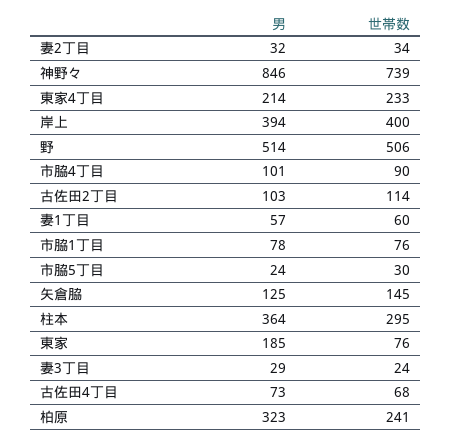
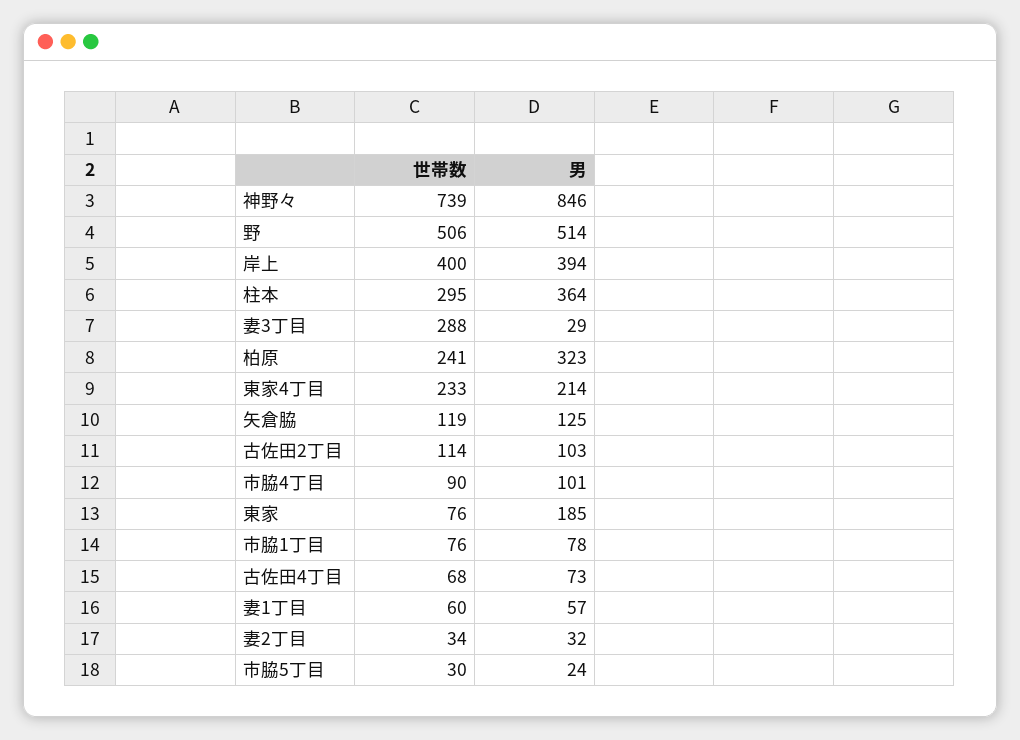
世帯数, 矢倉脇: 145 -> 119
世帯数, 妻3丁目: 24 -> 288

